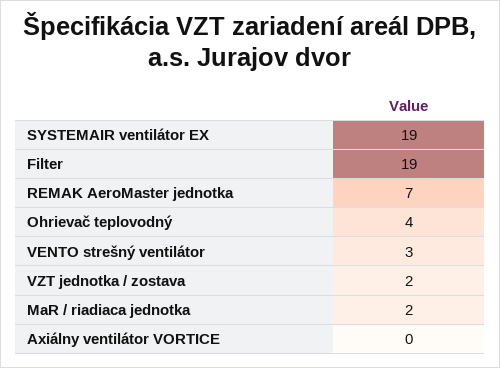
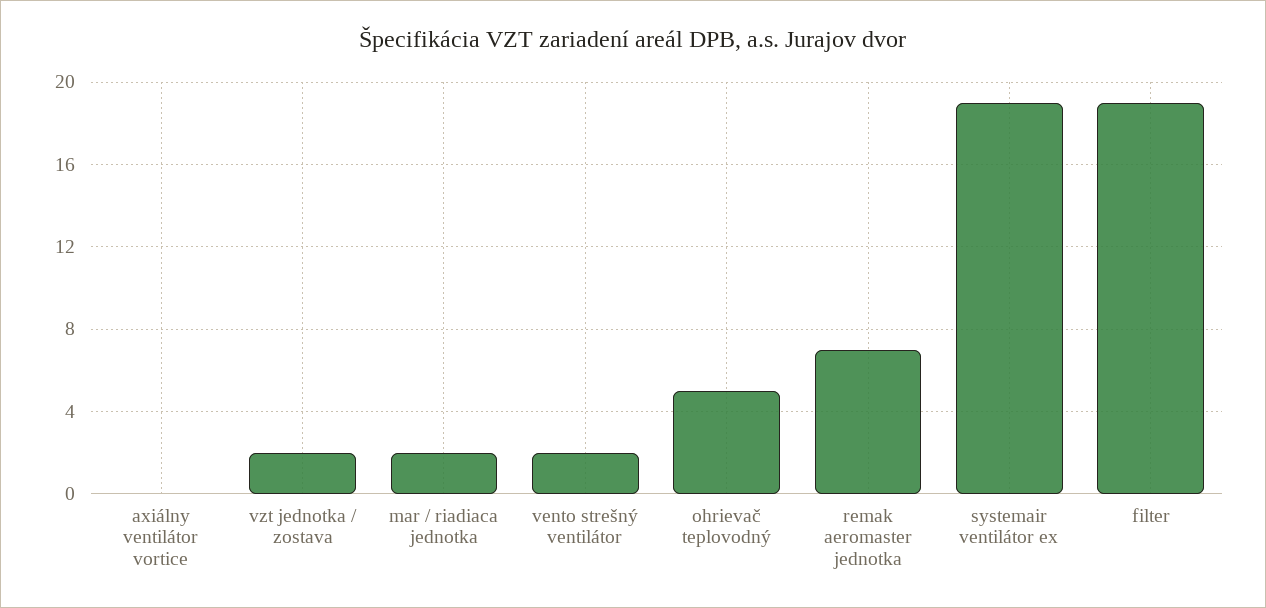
Ohrievač teplovodný: 4 -> 5
VENTO strešný ventilátor: 3 -> 2

